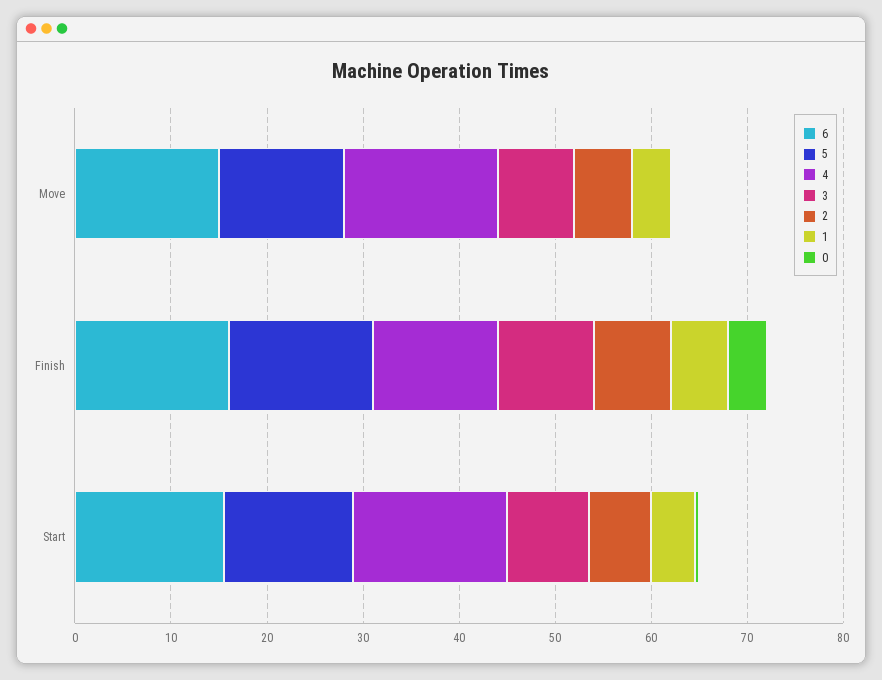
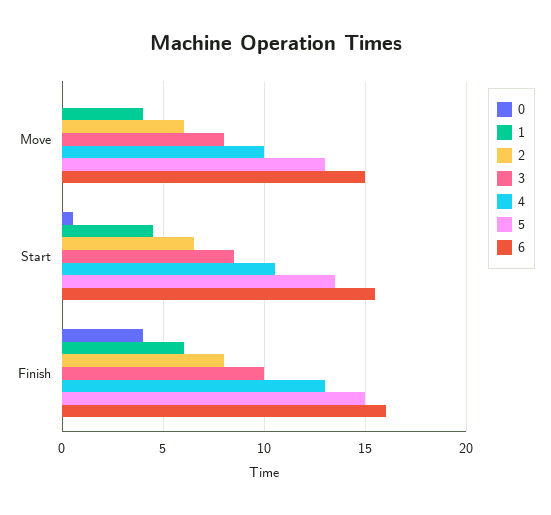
4, Move: 16 -> 10
4, Start: 16 -> 10.5

